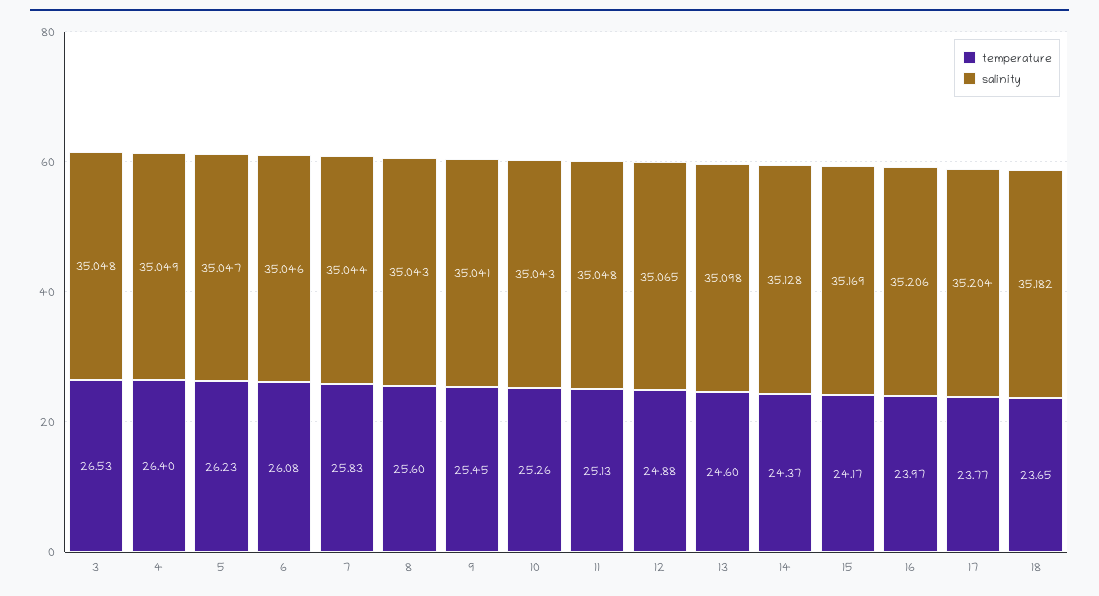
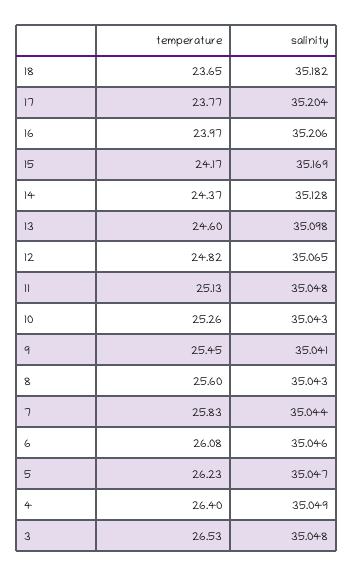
temperature, 12: 24.88 -> 24.82

